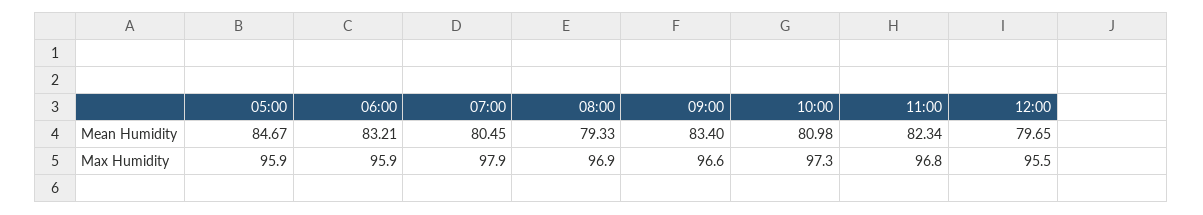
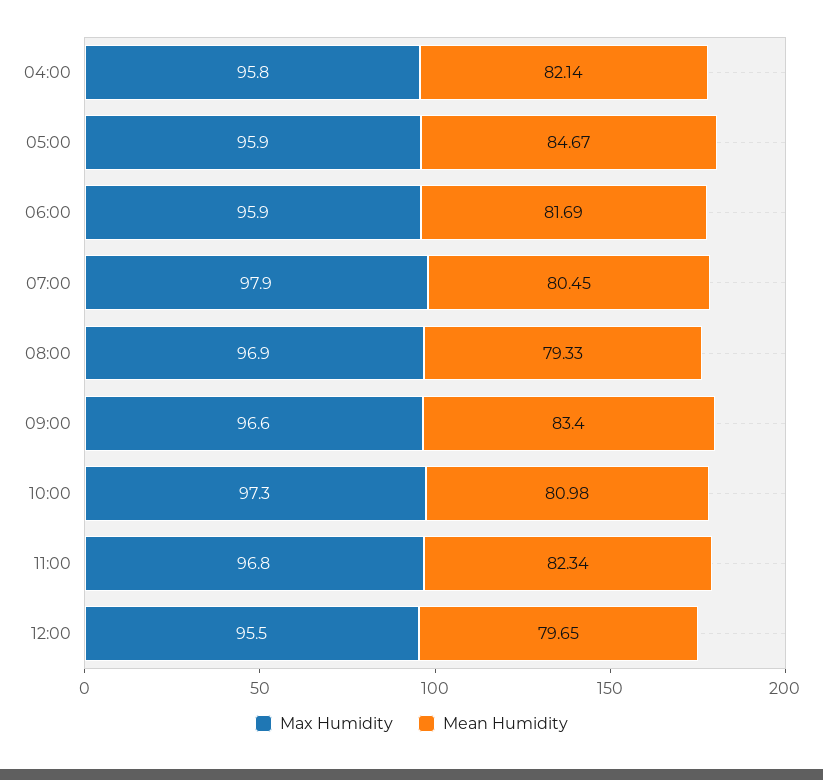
Mean Humidity, 06:00: 83.21 -> 81.69
Max Humidity, 04:00: none -> 95.8
Mean Humidity, 04:00: none -> 82.14

